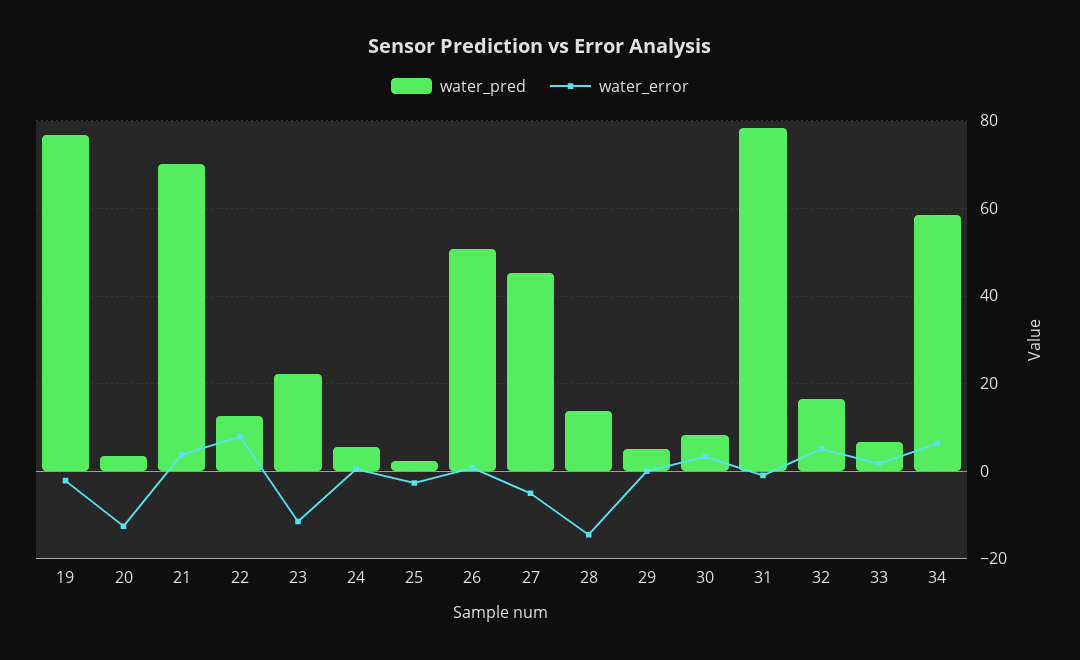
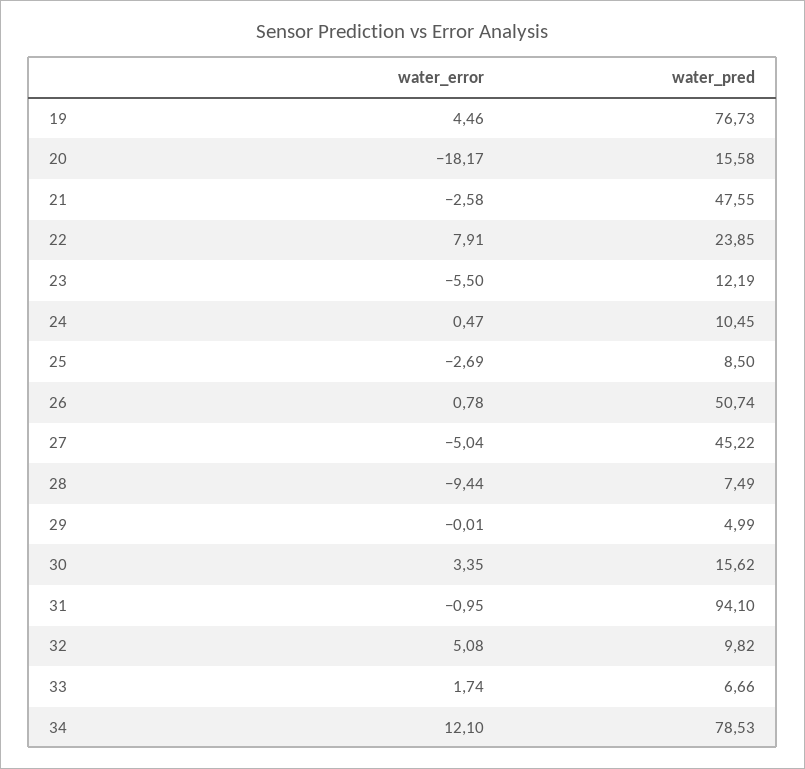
water_error, 19: -2 -> 4.46
water_pred, 20: 4 -> 15.58
water_error, 20: -12 -> -18.17
water_pred, 21: 70 -> 47.55
water_error, 21: 4 -> -2.58
water_pred, 22: 12 -> 23.85
water_pred, 23: 22 -> 12.19
water_error, 23: -12 -> -5.5
water_pred, 24: 6 -> 10.45
water_pred, 25: 2 -> 8.5
water_pred, 28: 14 -> 7.49
water_error, 28: -14 -> -9.44
water_pred, 30: 8 -> 15.62
water_pred, 31: 78 -> 94.1
water_pred, 32: 16 -> 9.82
water_pred, 34: 58 -> 78.53
water_error, 34: 6 -> 12.1

